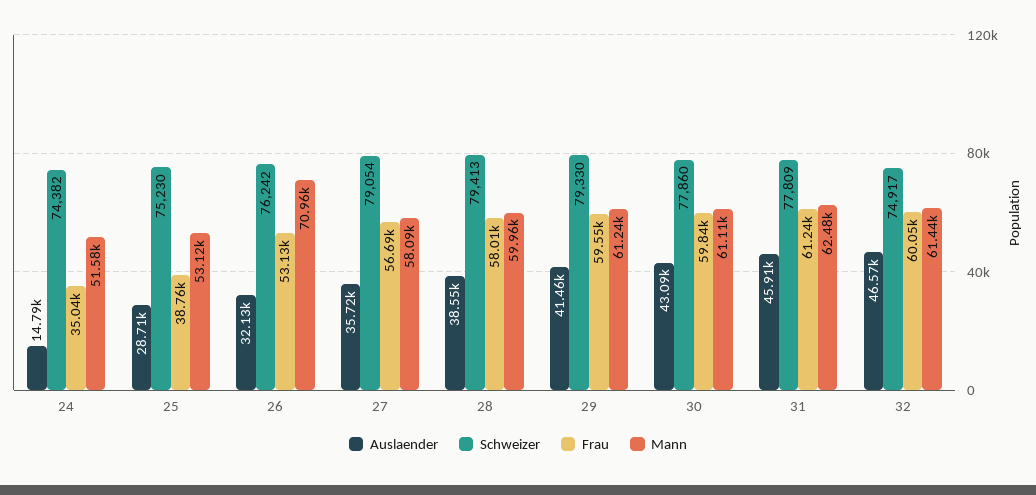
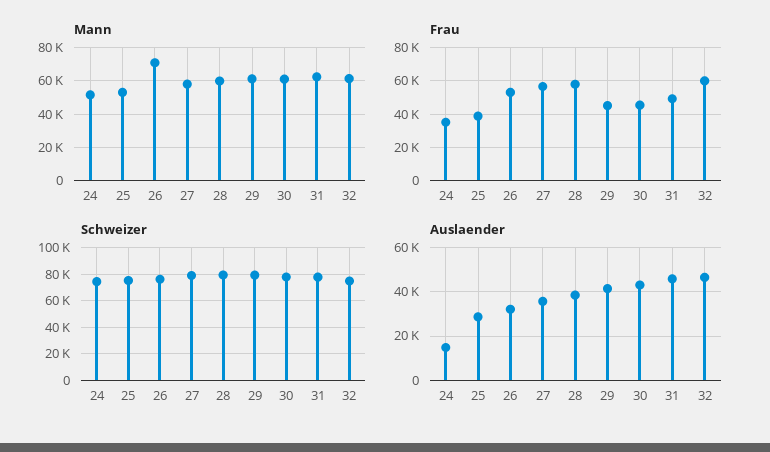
Frau, 29: 59550 -> 45000
Frau, 30: 59840 -> 45000
Frau, 31: 61240 -> 50000

